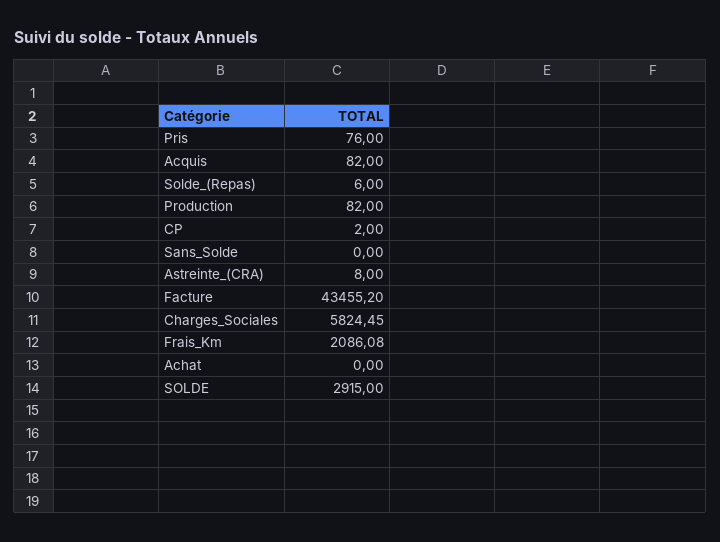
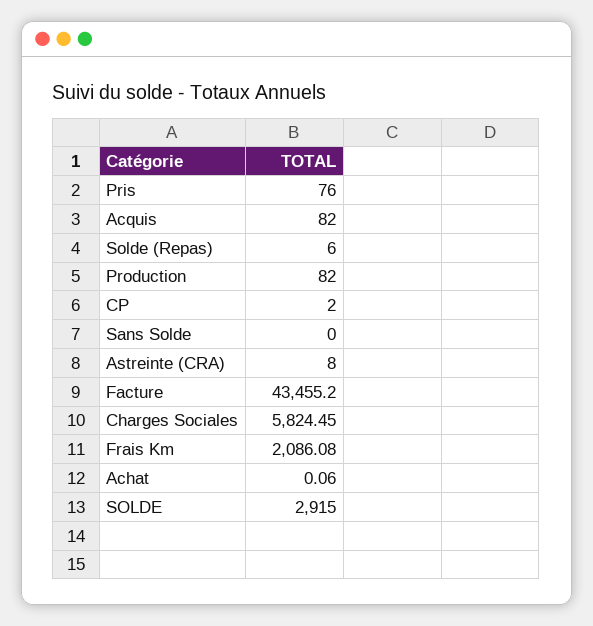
Achat: 0 -> 0.06

